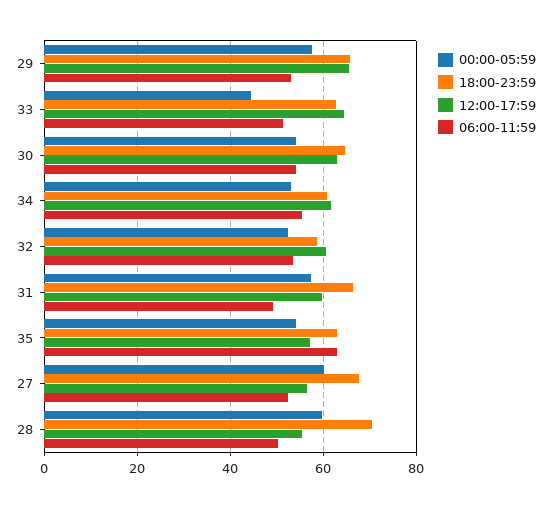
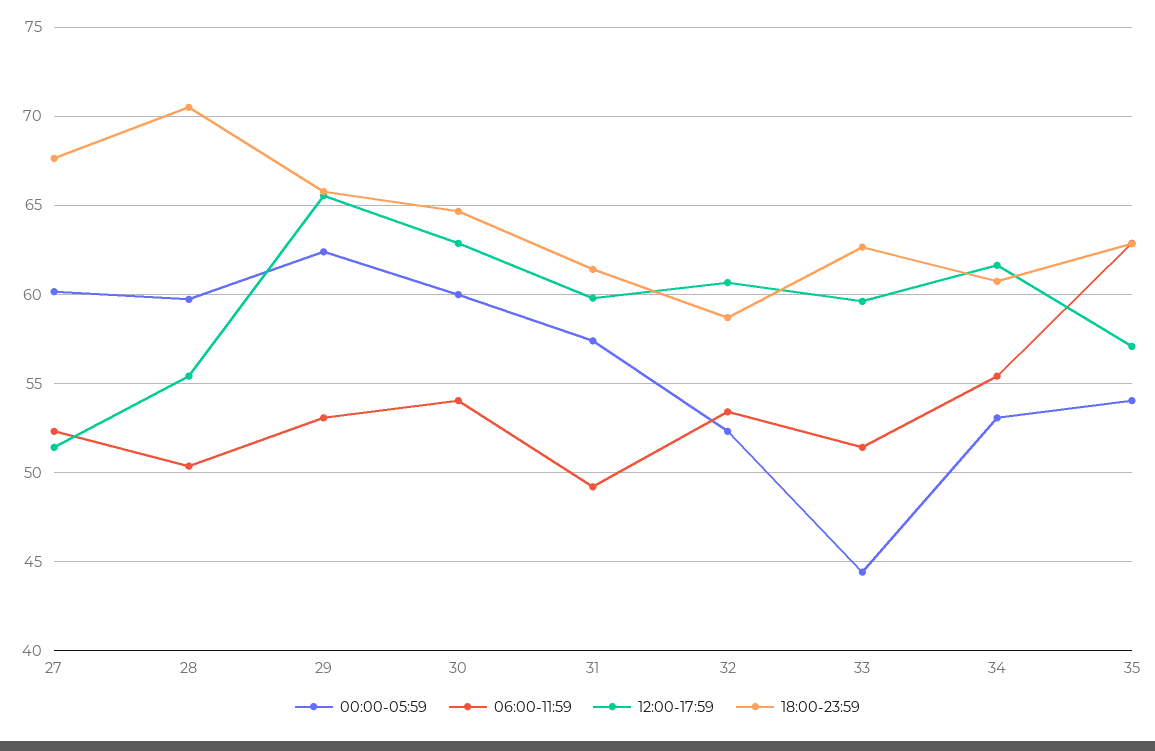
00:00-05:59, 29: 58 -> 62.5
12:00-17:59, 33: 64 -> 59.5
00:00-05:59, 30: 54 -> 60
18:00-23:59, 31: 66 -> 61.5
12:00-17:59, 27: 56 -> 51.5

